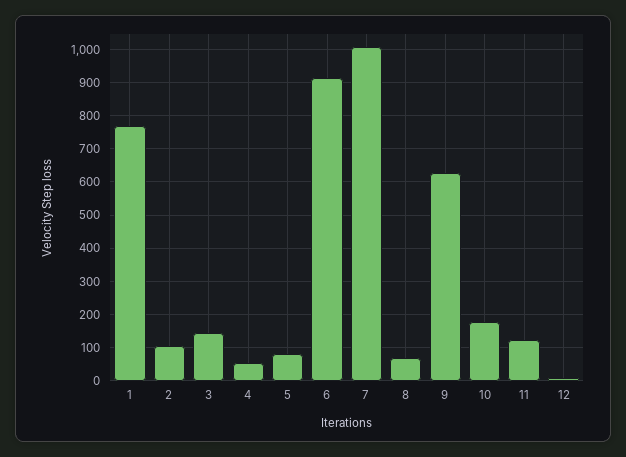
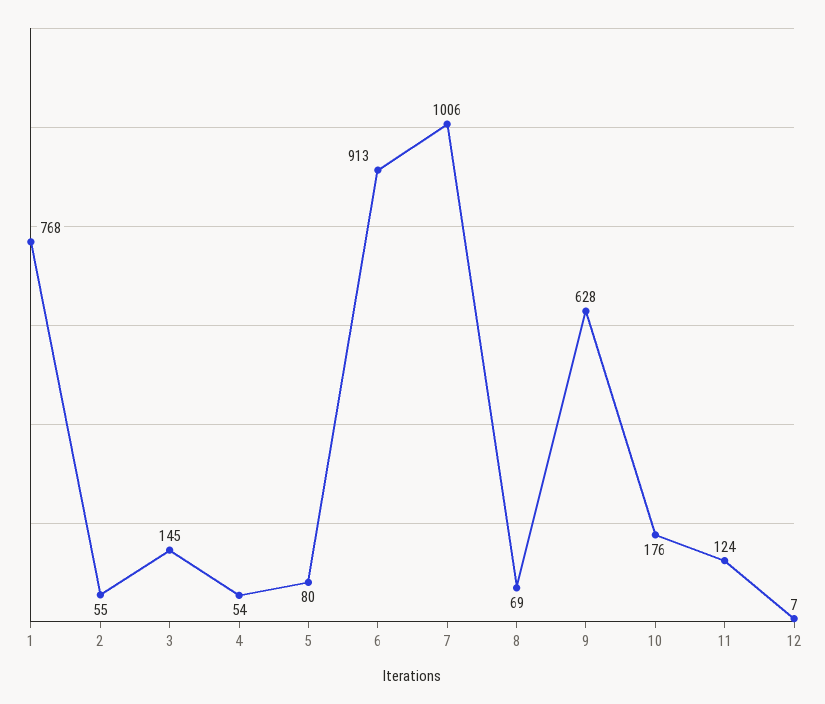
2: 100 -> 55

